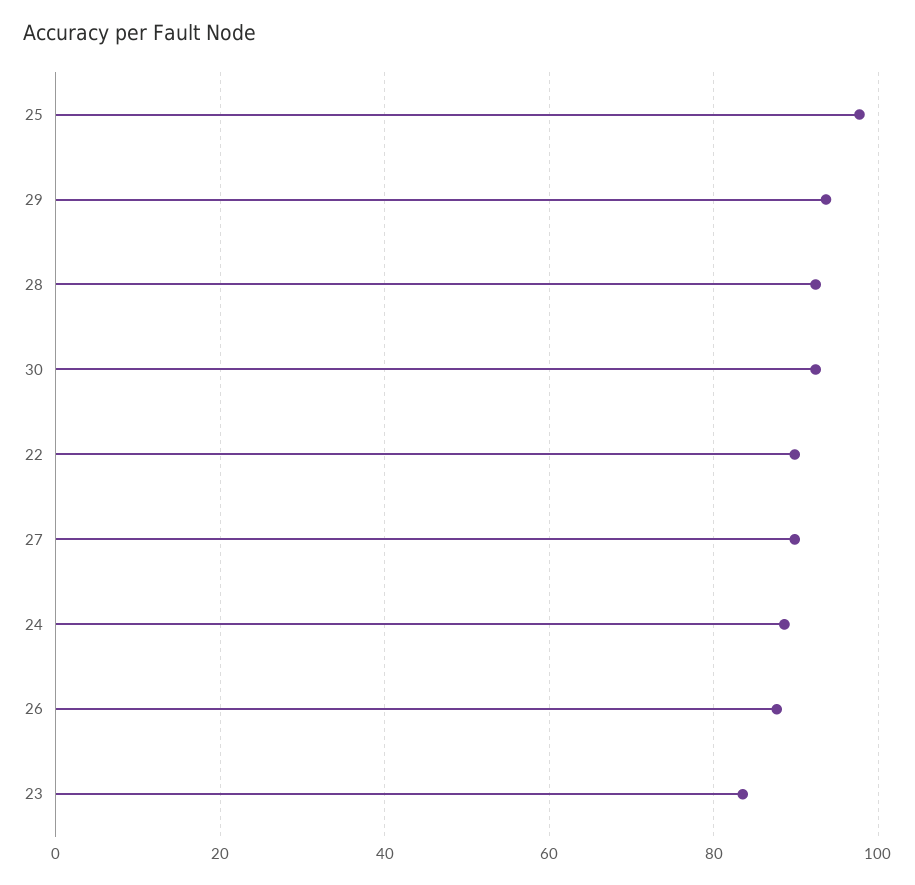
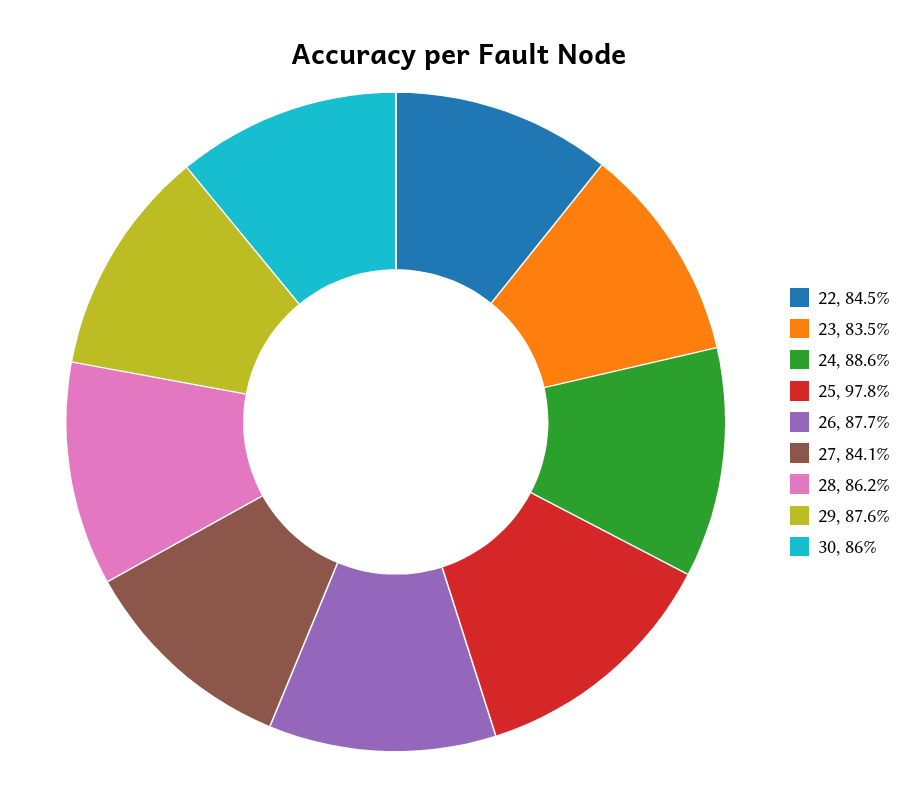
29: 94 -> 87.6
28: 92 -> 86.2
30: 92 -> 86
22: 90 -> 84.5
27: 90 -> 84.1

